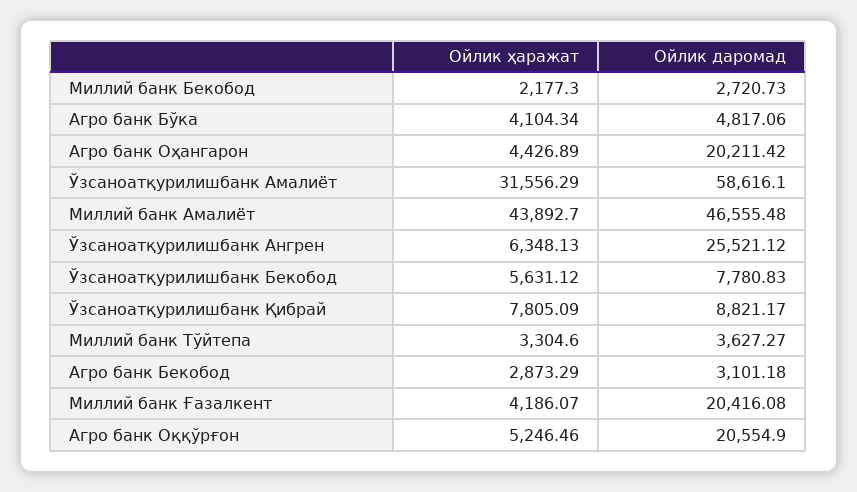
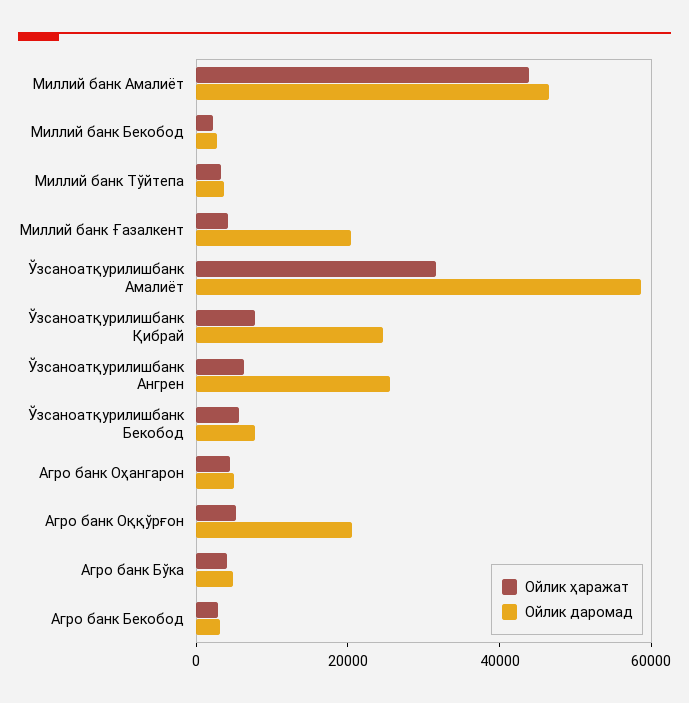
Ойлик даромад, Агро банк Оҳангарон: 20211.42 -> 5000
Ойлик даромад, Ўзсаноатқурилишбанк Қибрай: 8821.17 -> 25000

